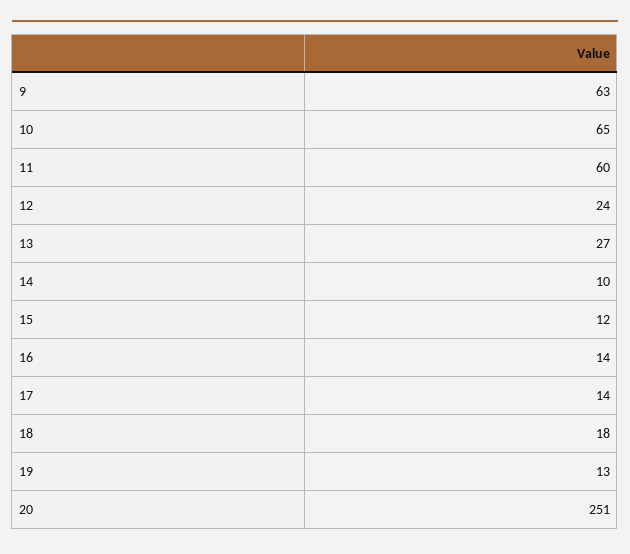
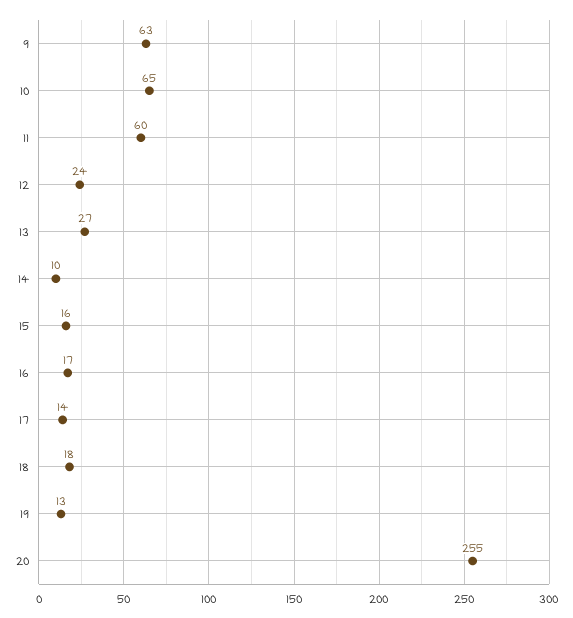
15: 12 -> 16
16: 14 -> 17
20: 251 -> 255

